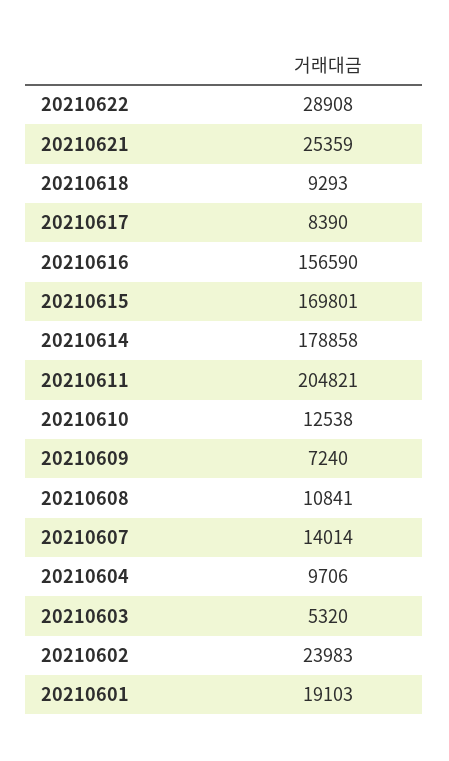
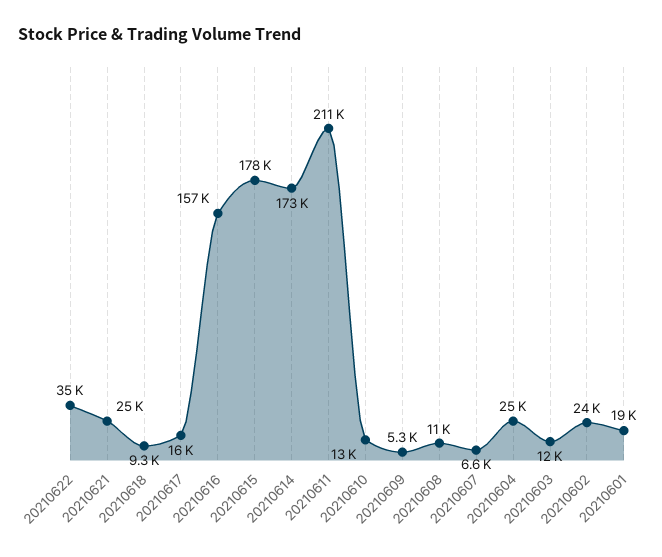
20210622: 28908 -> 35000
20210617: 8390 -> 16000
20210615: 169801 -> 178000
20210614: 178858 -> 173000
20210611: 204821 -> 211000
20210609: 7240 -> 5300
20210607: 14014 -> 6600
20210604: 9706 -> 25000
20210603: 5320 -> 12000

